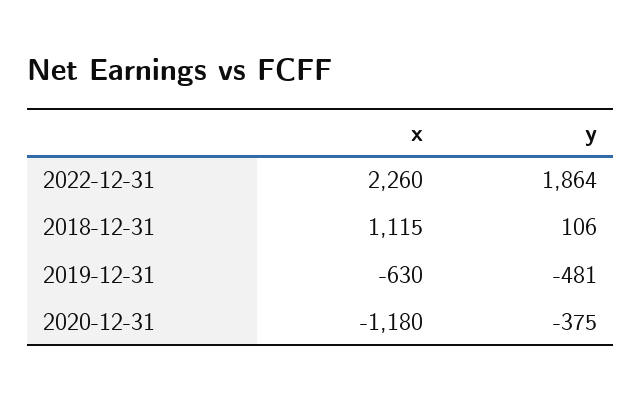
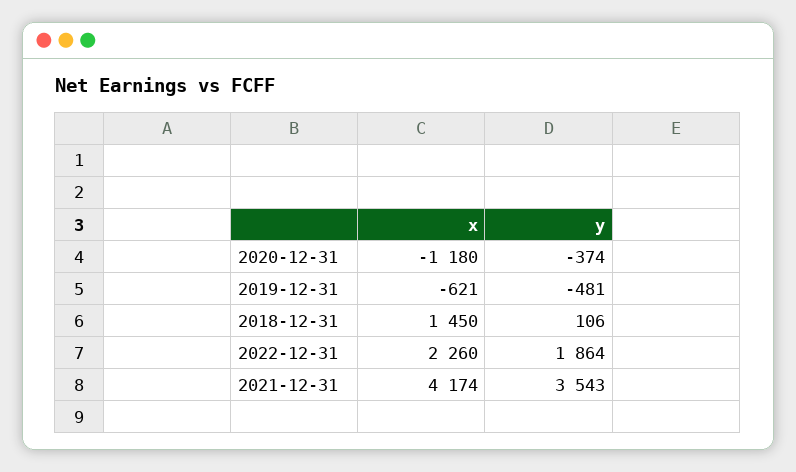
x, 2018-12-31: 1115 -> 1450
x, 2019-12-31: -630 -> -621
y, 2020-12-31: -375 -> -374
x, 2021-12-31: none -> 4174
y, 2021-12-31: none -> 3543

